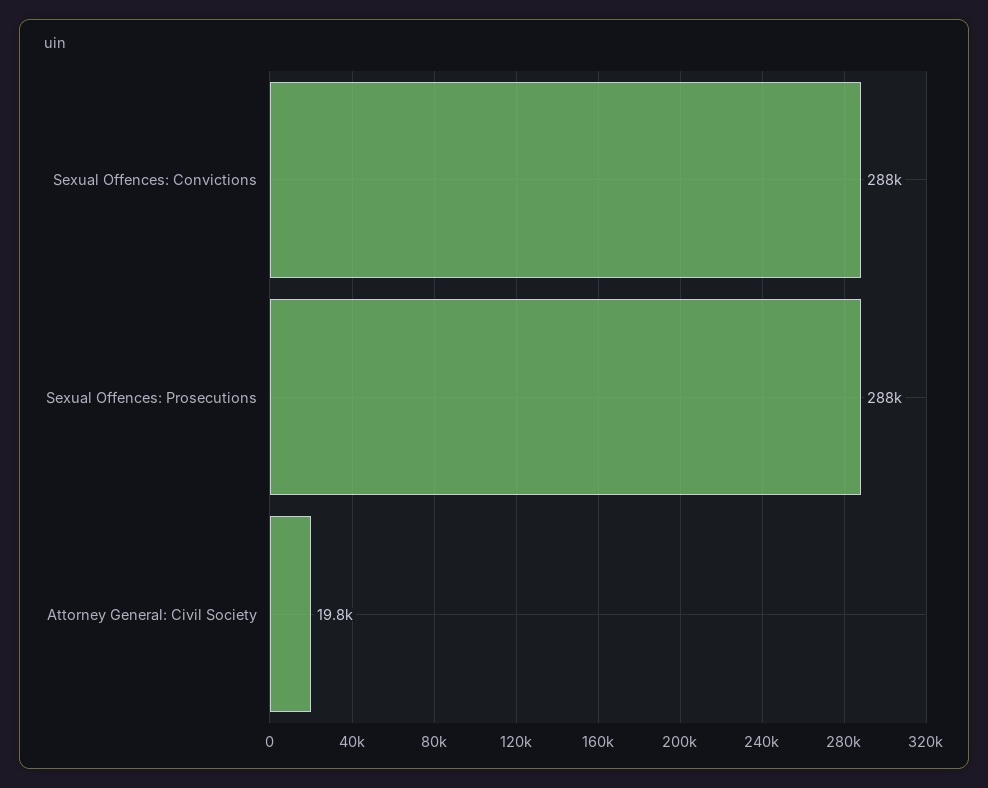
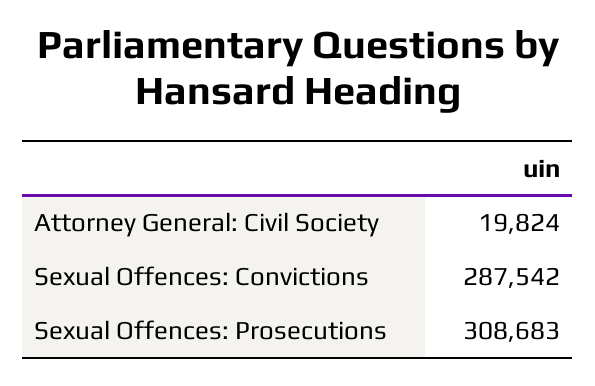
Sexual Offences: Prosecutions: 288000 -> 308683

